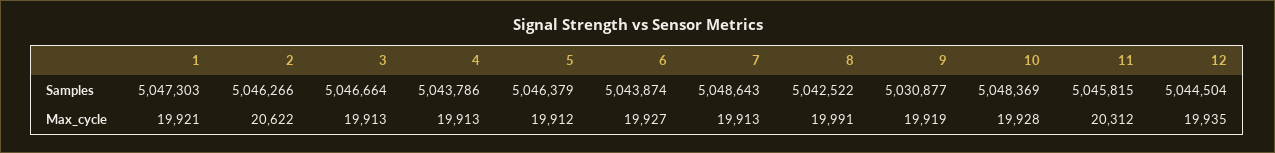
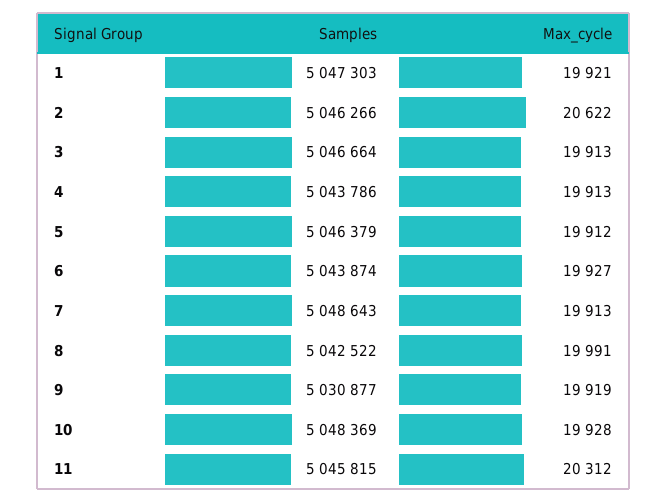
12, Samples: 5044504 -> none
12, Max_cycle: 19935 -> none

